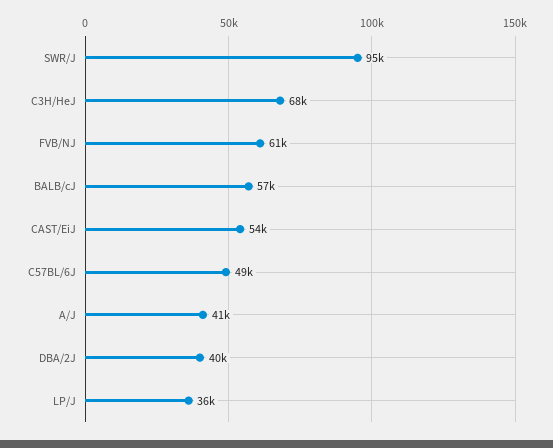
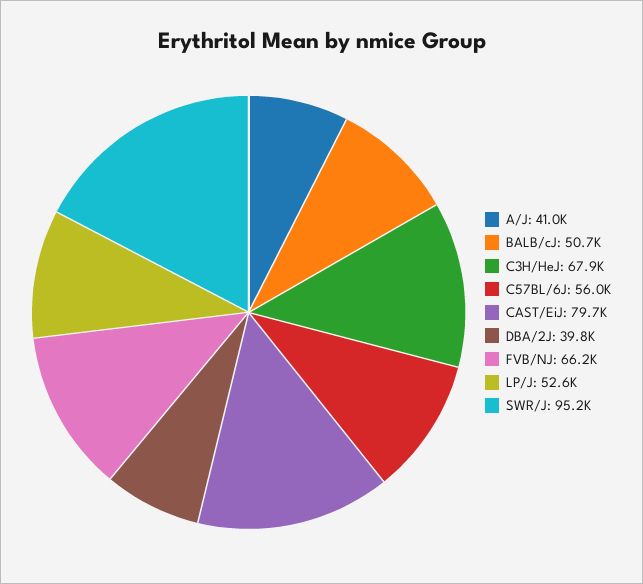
FVB/NJ: 61000 -> 66200
BALB/cJ: 57000 -> 50700
CAST/EiJ: 54000 -> 79700
C57BL/6J: 49000 -> 56000
LP/J: 36000 -> 52600

